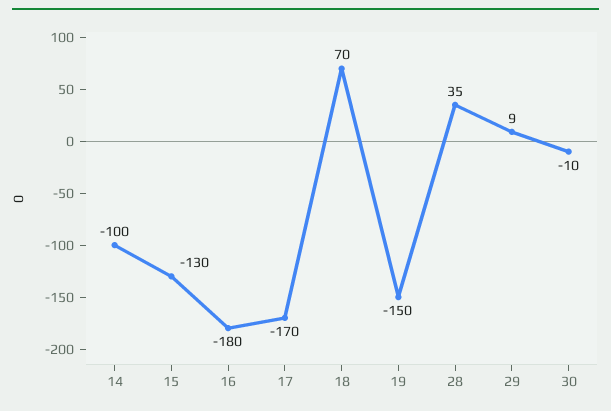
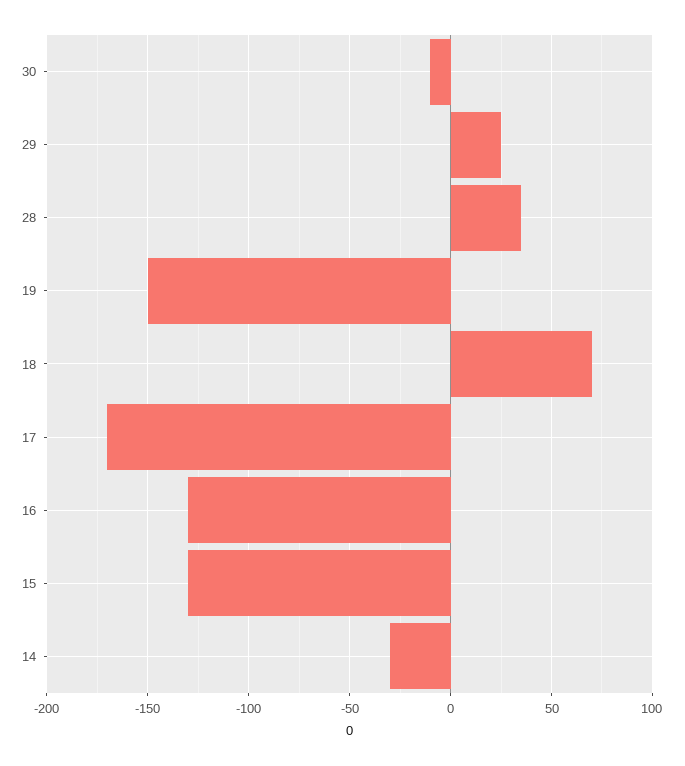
14: -100 -> -30
16: -180 -> -130
29: 9 -> 25

